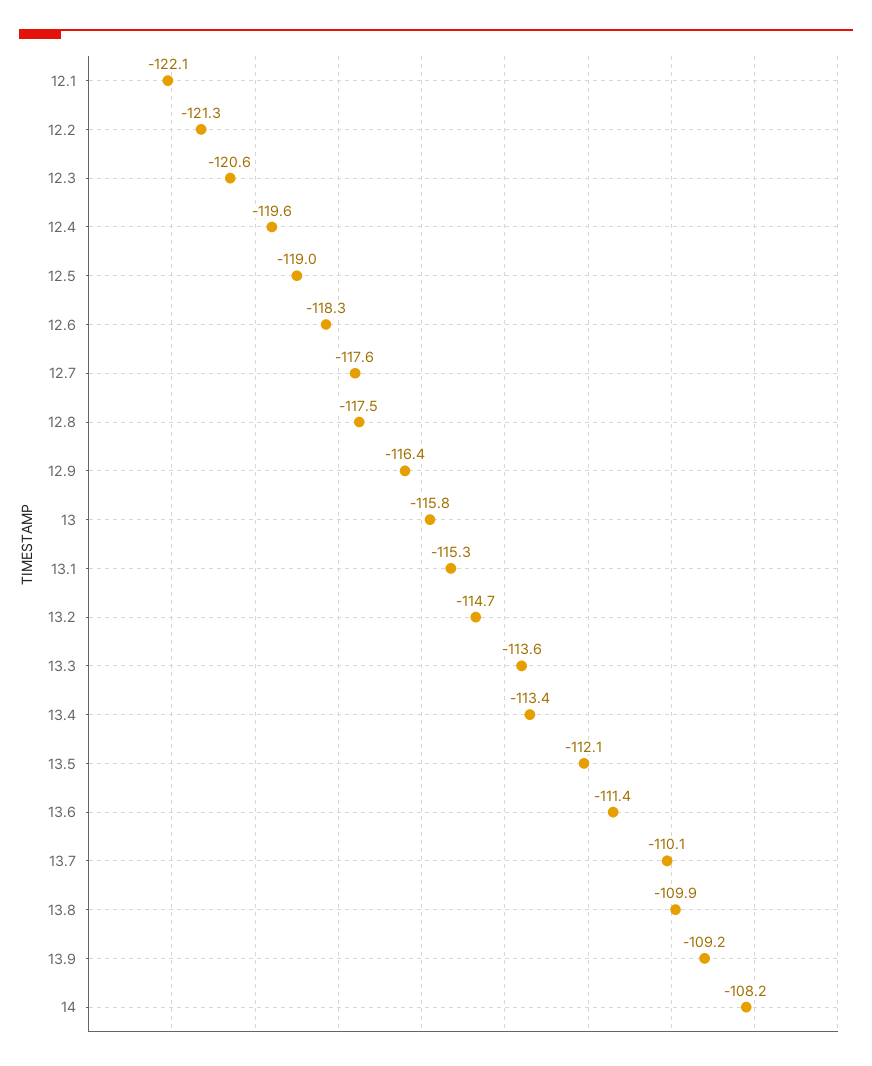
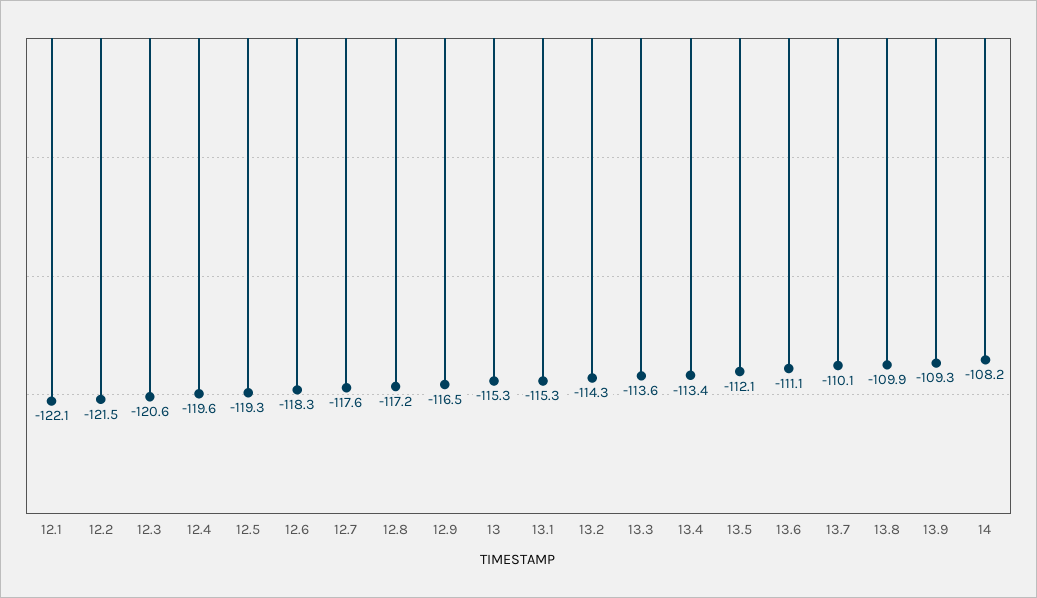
12.2: -121.3 -> -121.5
12.5: -119 -> -119.3
12.8: -117.5 -> -117.2
12.9: -116.4 -> -116.5
13: -115.8 -> -115.3
13.2: -114.7 -> -114.3
13.6: -111.4 -> -111.1
13.9: -109.2 -> -109.3

